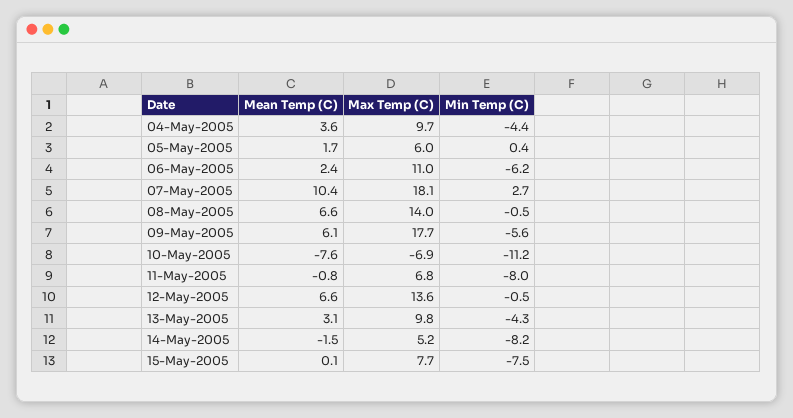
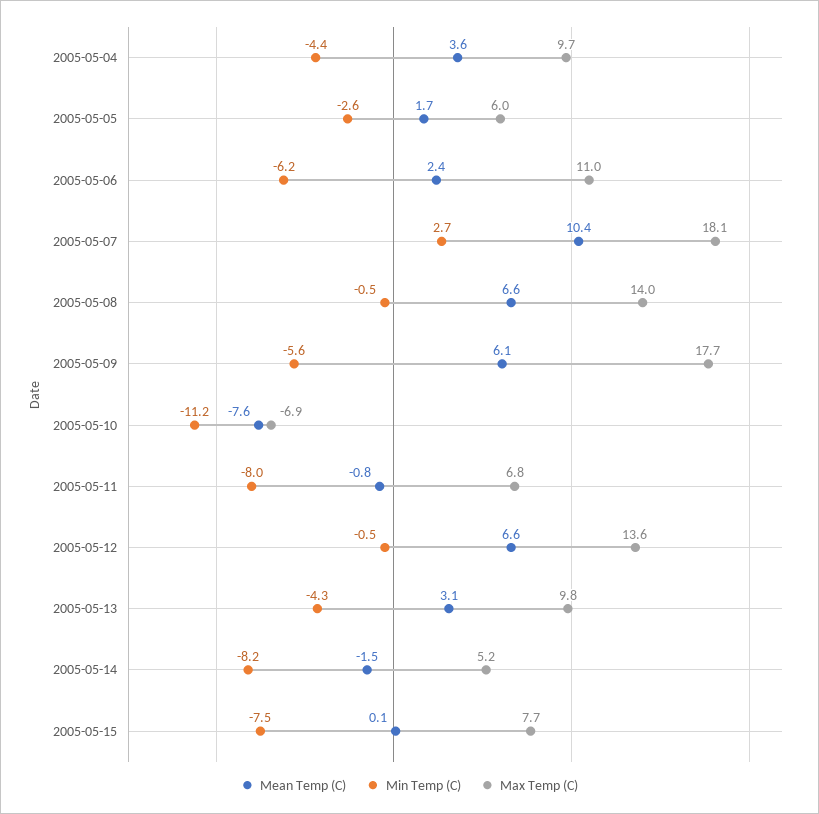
Min Temp (C), 05-May-2005: 0.4 -> -2.6

